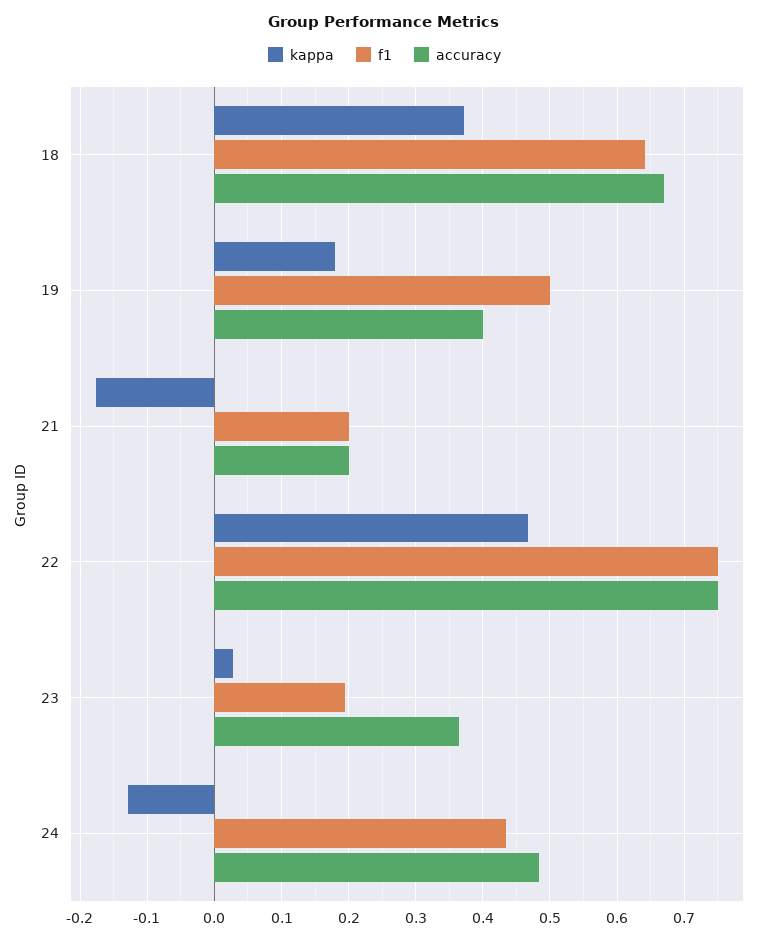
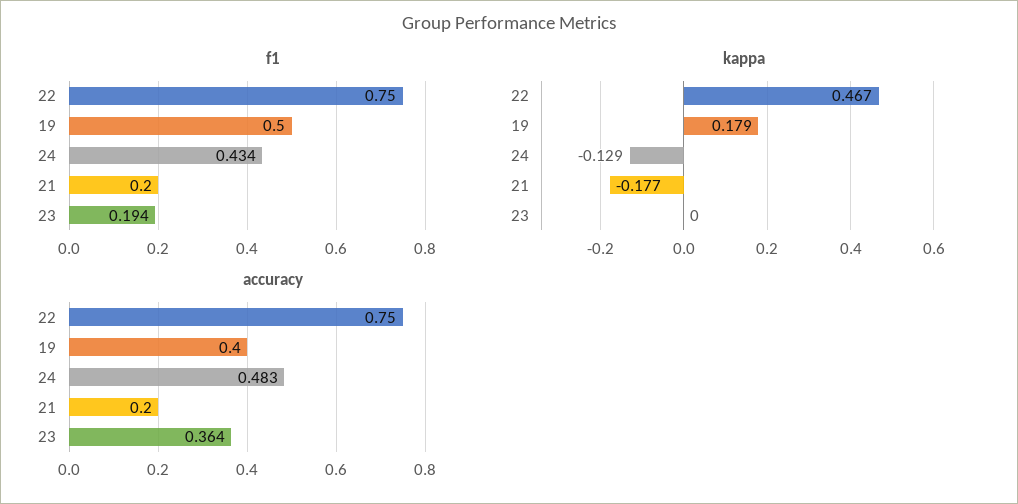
kappa, 18: 0.37 -> none
f1, 18: 0.64 -> none
accuracy, 18: 0.67 -> none
kappa, 23: 0.03 -> 0

